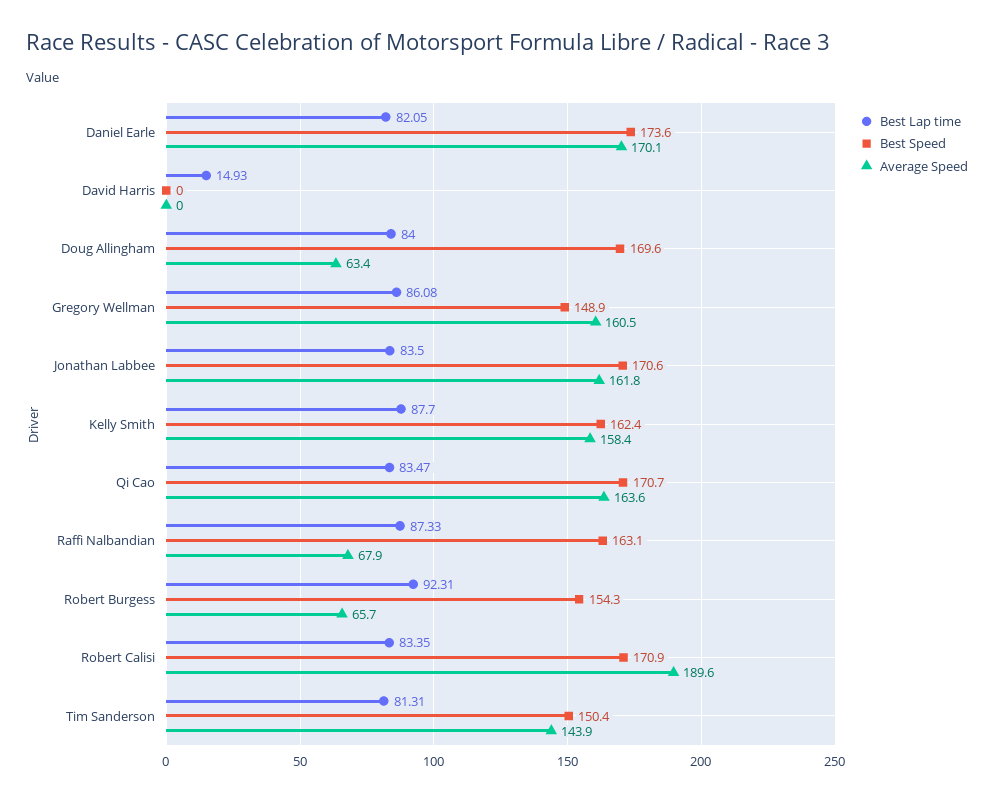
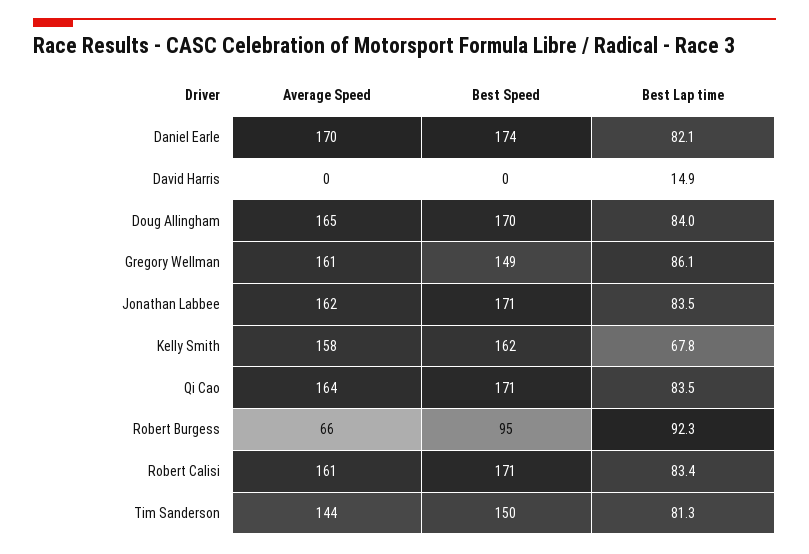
Average Speed, Doug Allingham: 63.4 -> 165
Best Lap time, Kelly Smith: 87.7 -> 67.8
Best Lap time, Raffi Nalbandian: 87.33 -> none
Best Speed, Raffi Nalbandian: 163.1 -> none
Average Speed, Raffi Nalbandian: 67.9 -> none
Best Speed, Robert Burgess: 154.3 -> 95
Average Speed, Robert Calisi: 189.6 -> 161

